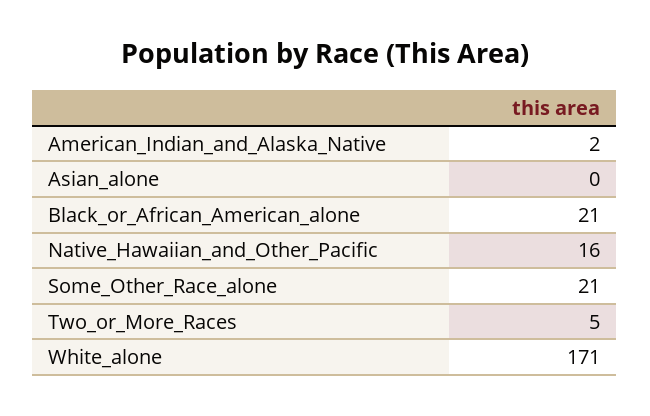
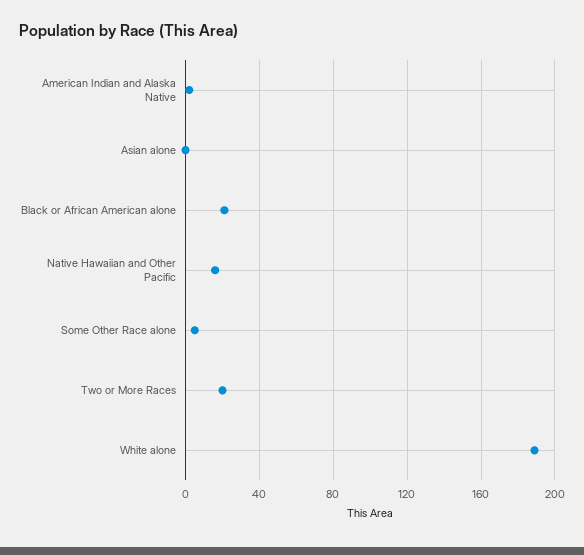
Some_Other_Race_alone: 21 -> 5
Two_or_More_Races: 5 -> 20
White_alone: 171 -> 190

